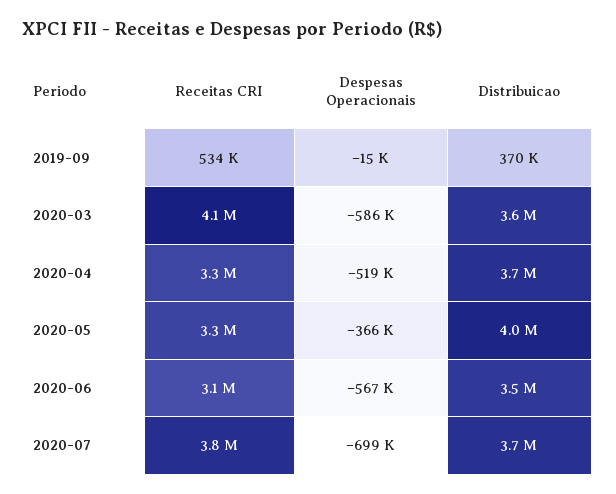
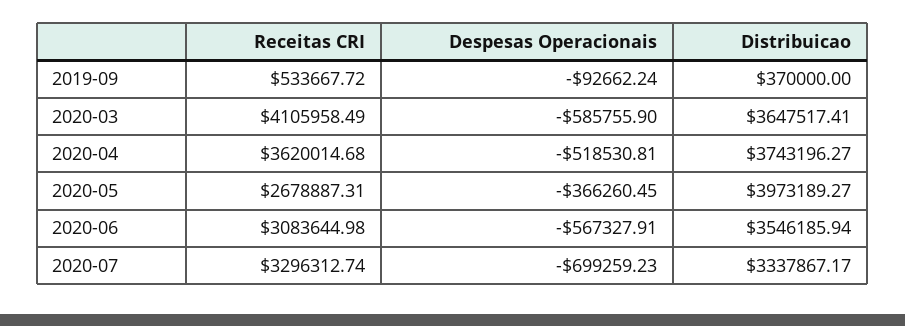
Despesas Operacionais, 2019-09: -15000 -> -92662.24
Receitas CRI, 2020-04: 3300000 -> 3620014.68
Receitas CRI, 2020-05: 3300000 -> 2678887.31
Receitas CRI, 2020-07: 3800000 -> 3296312.74
Distribuicao, 2020-07: 3700000 -> 3337867.17

